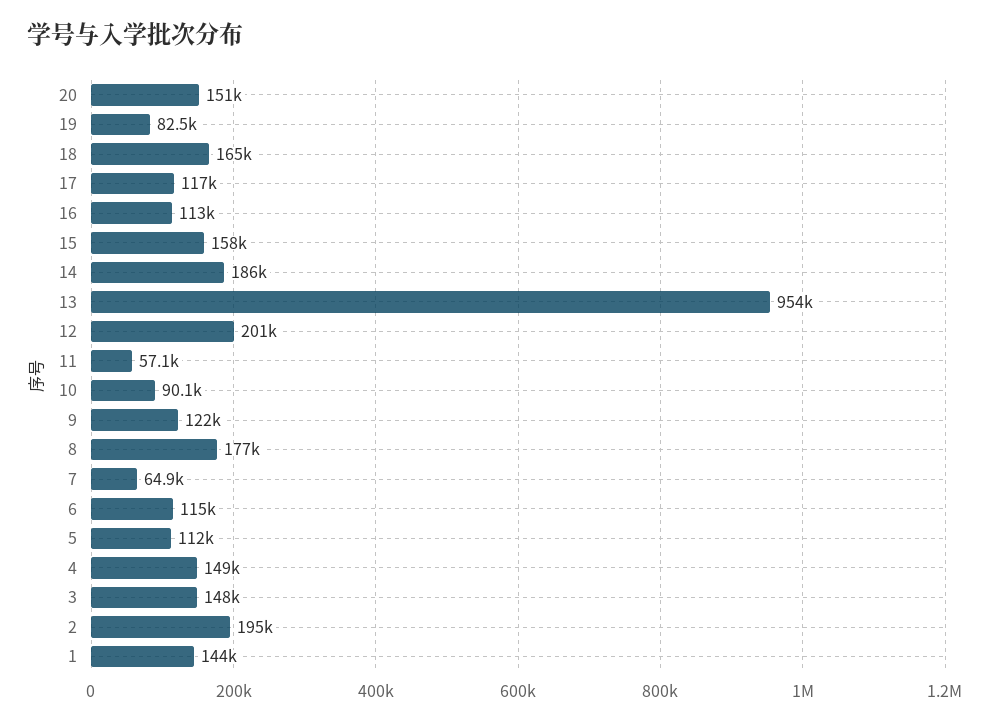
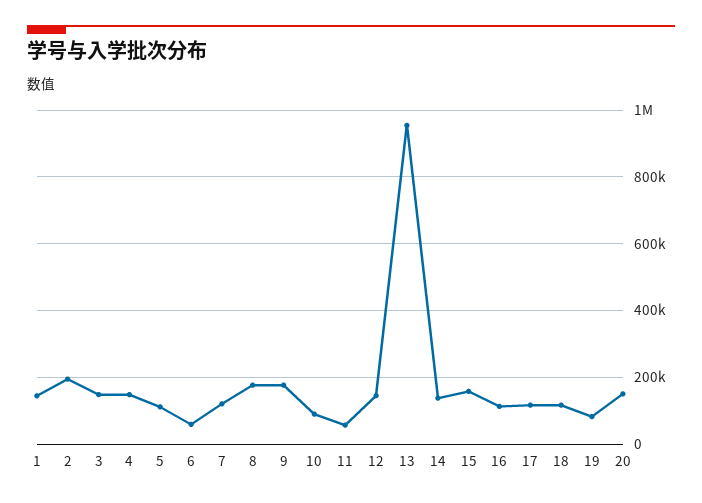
18: 165000 -> 120000
14: 186000 -> 140000
12: 201000 -> 140000
9: 122000 -> 180000
7: 64900 -> 120000
6: 115000 -> 60000

